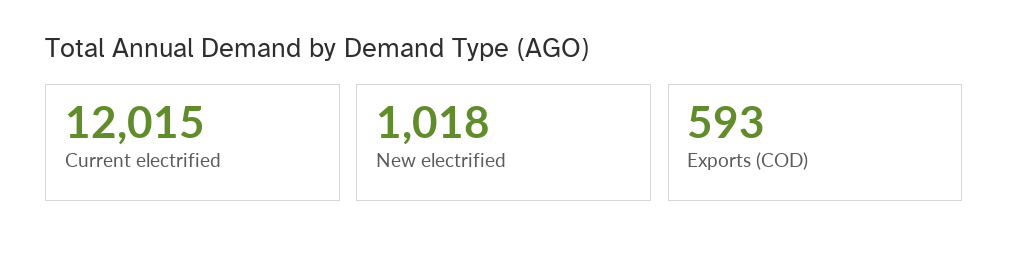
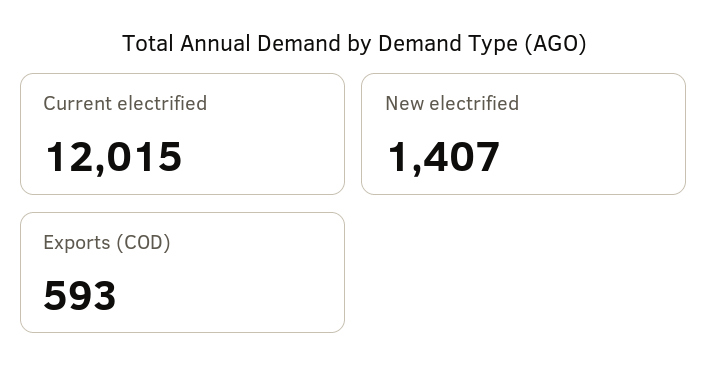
New electrified: 1018 -> 1407

